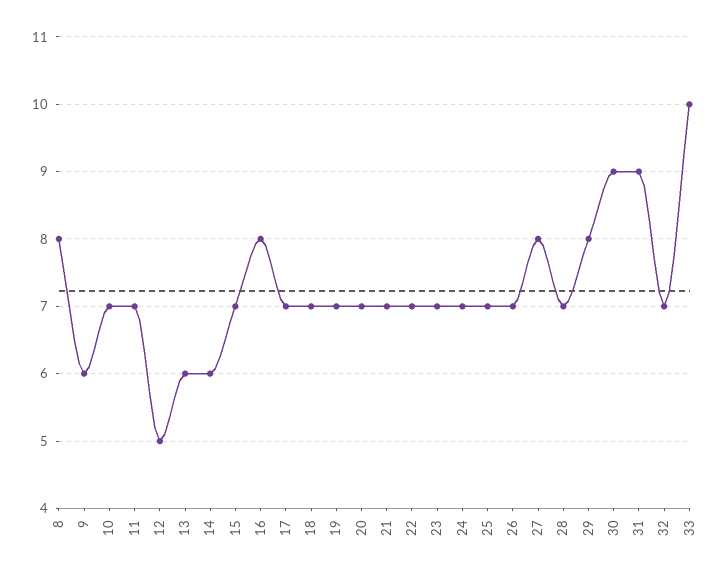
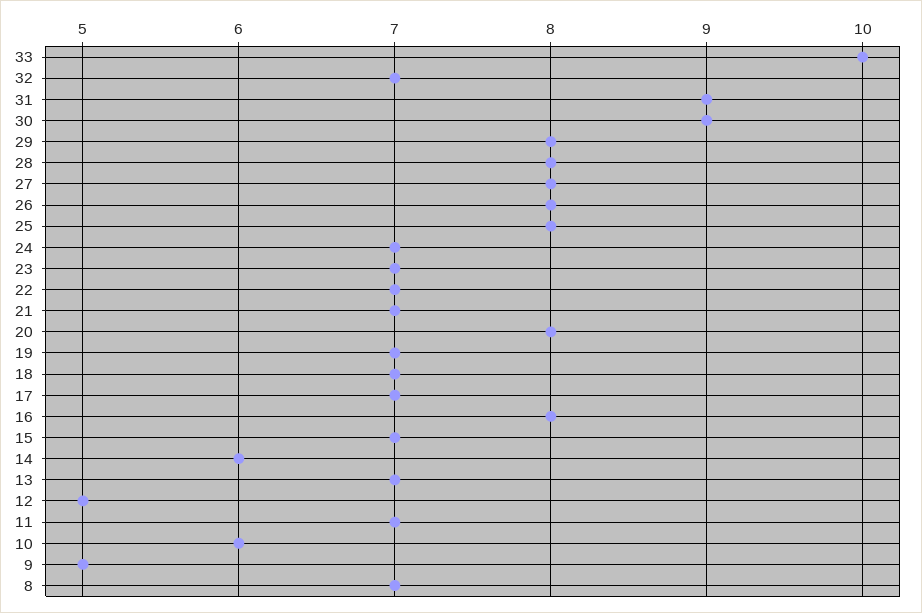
8: 8 -> 7
9: 6 -> 5
10: 7 -> 6
13: 6 -> 7
20: 7 -> 8
25: 7 -> 8
26: 7 -> 8
28: 7 -> 8

